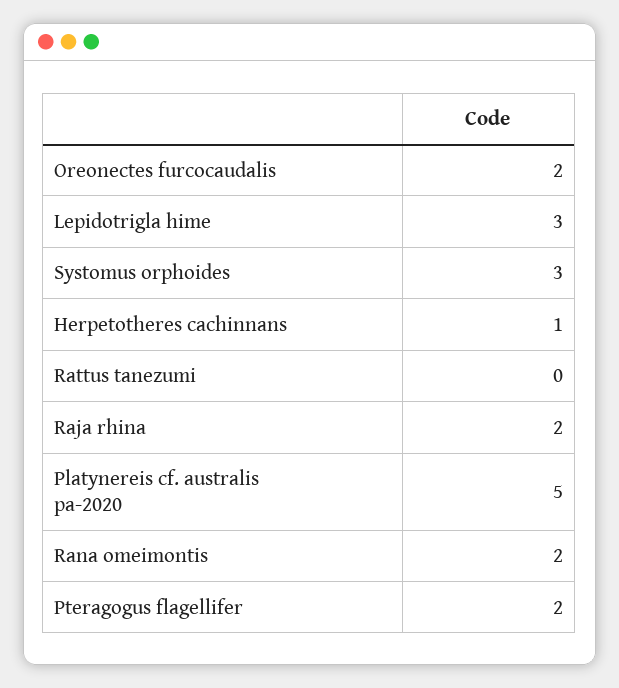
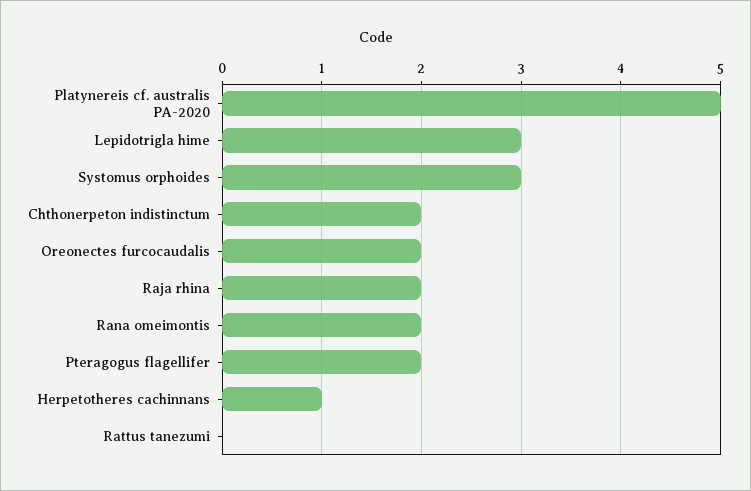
Chthonerpeton indistinctum: none -> 2

